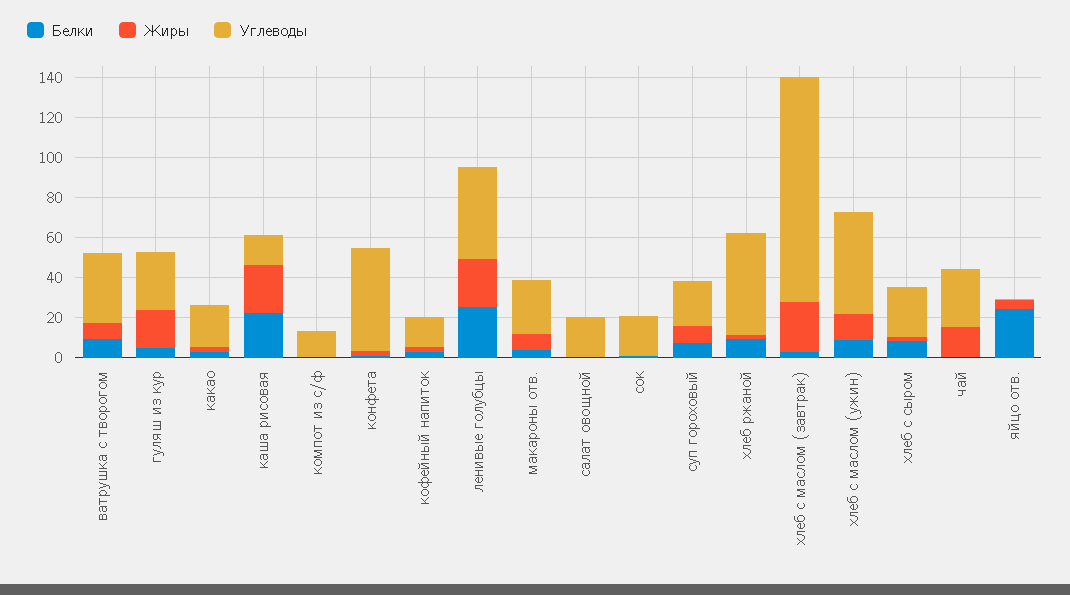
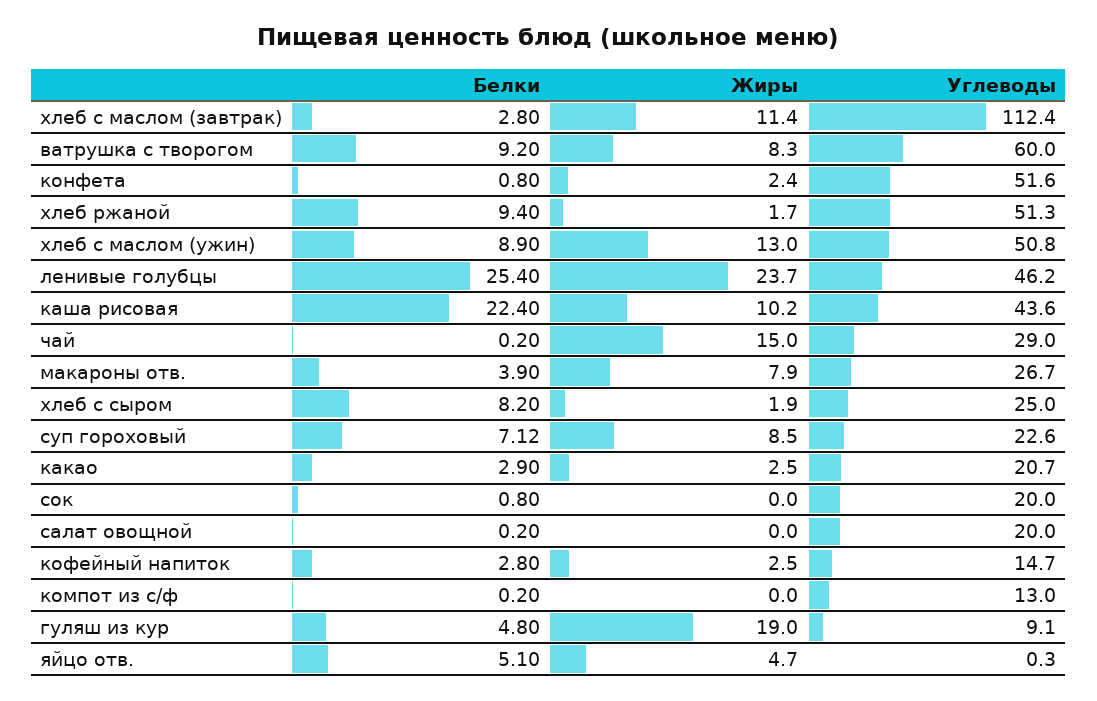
Углеводы, ватрушка с творогом: 35 -> 60
Углеводы, гуляш из кур: 30 -> 9.1
Жиры, каша рисовая: 25 -> 10.2
Углеводы, каша рисовая: 15 -> 43.6
Жиры, хлеб с маслом (завтрак): 25 -> 11.4
Белки, яйцо отв.: 25 -> 5.1

